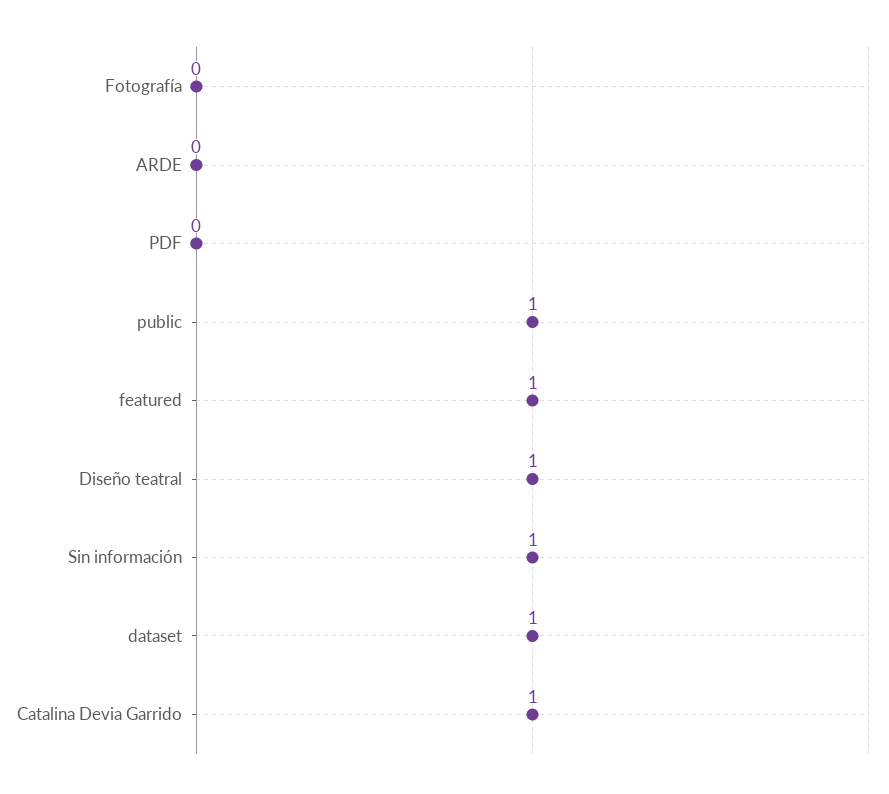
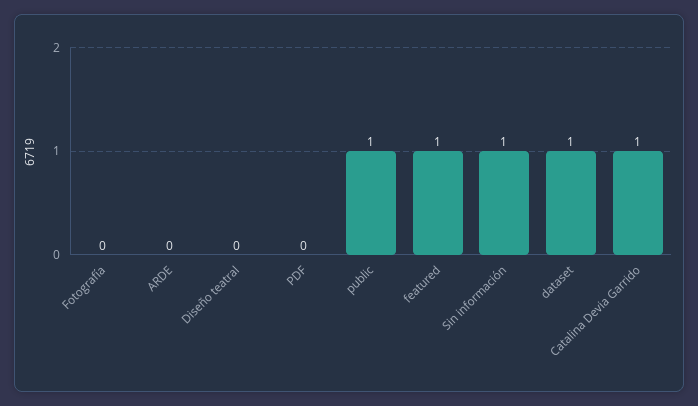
Diseño teatral: 1 -> 0

